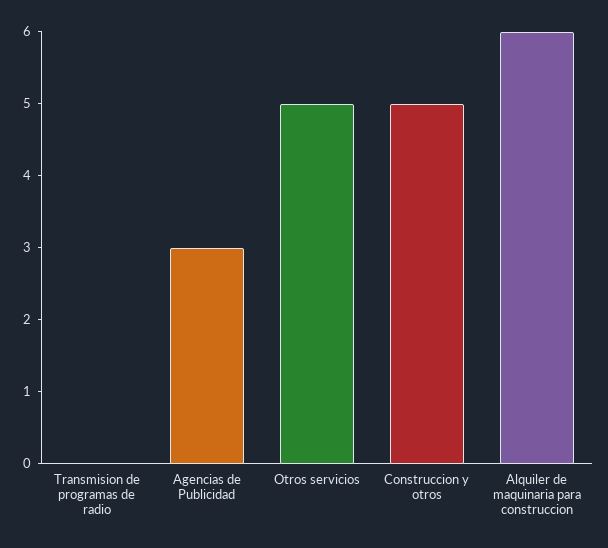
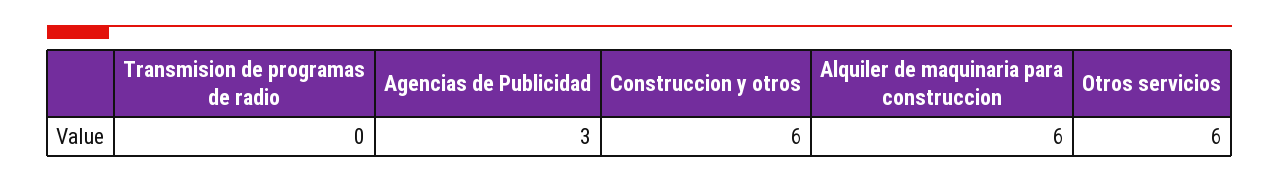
Otros servicios: 5 -> 6
Construccion y otros: 5 -> 6

